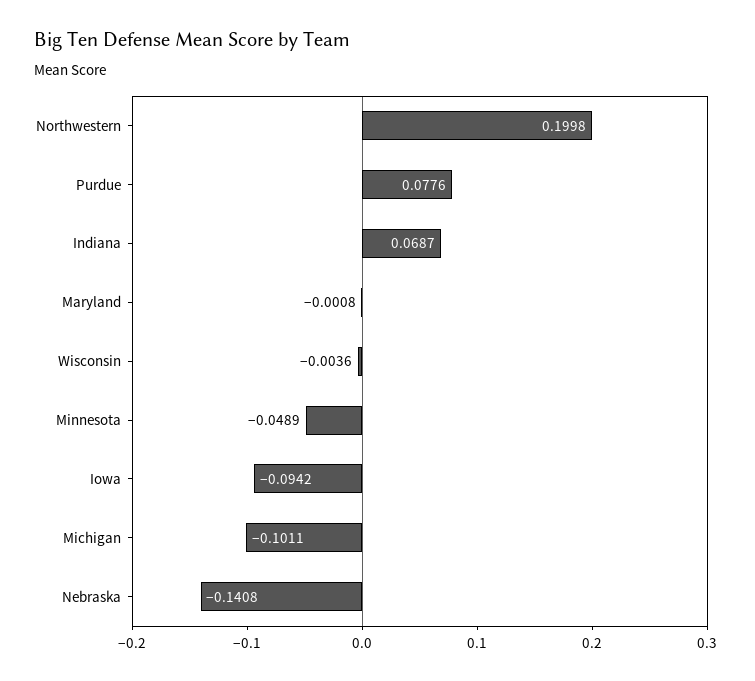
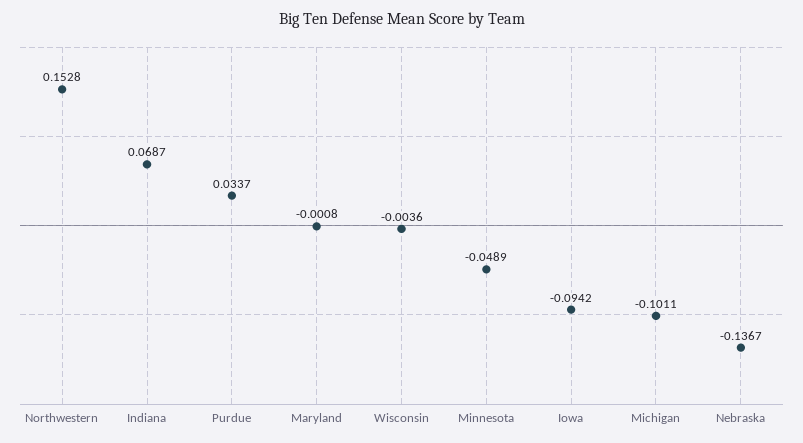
Northwestern: 0.1998 -> 0.1528
Purdue: 0.0776 -> 0.0337
Nebraska: -0.1408 -> -0.1367

